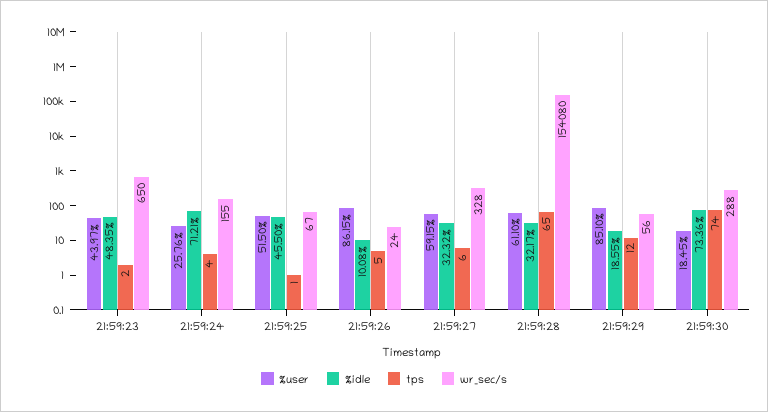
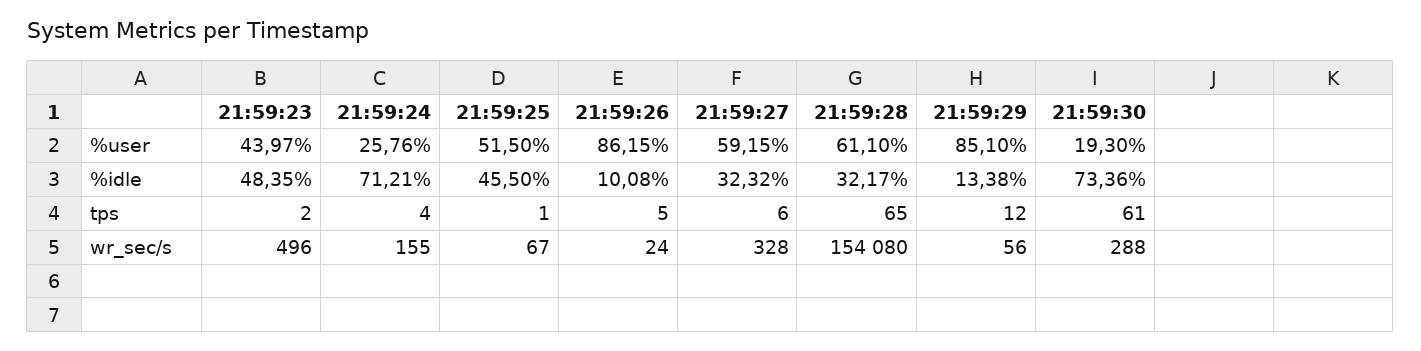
wr_sec/s, 21:59:23: 650 -> 496
%idle, 21:59:29: 18.55 -> 13.38
%user, 21:59:30: 18.45 -> 19.3
tps, 21:59:30: 74 -> 61

